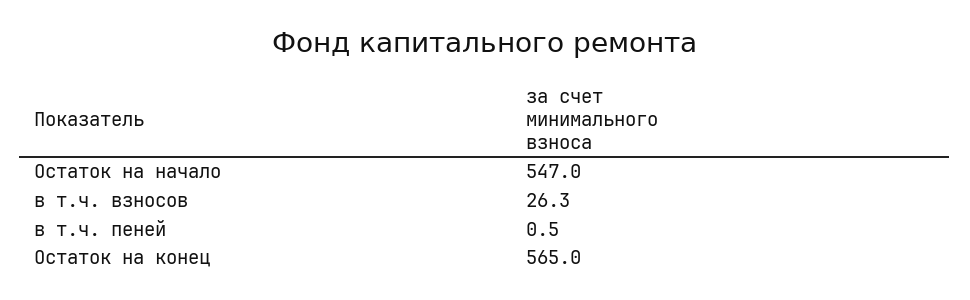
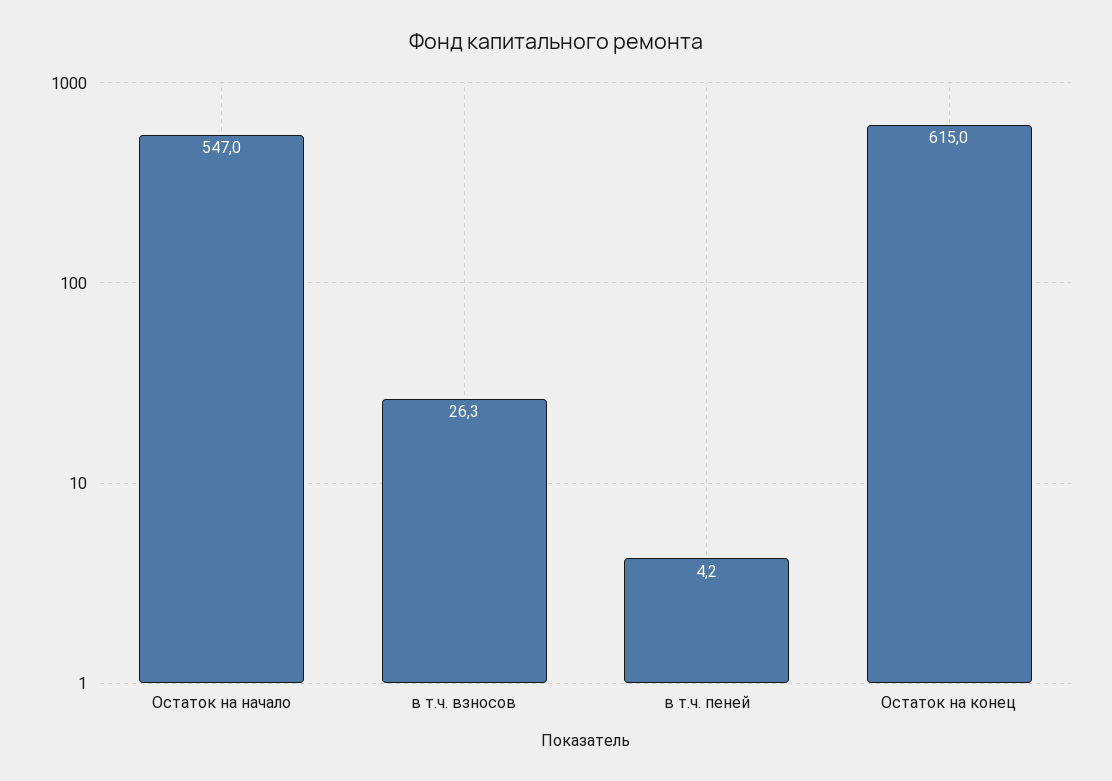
в т.ч. пеней: 0.5 -> 4.2
Остаток на конец: 565 -> 615

